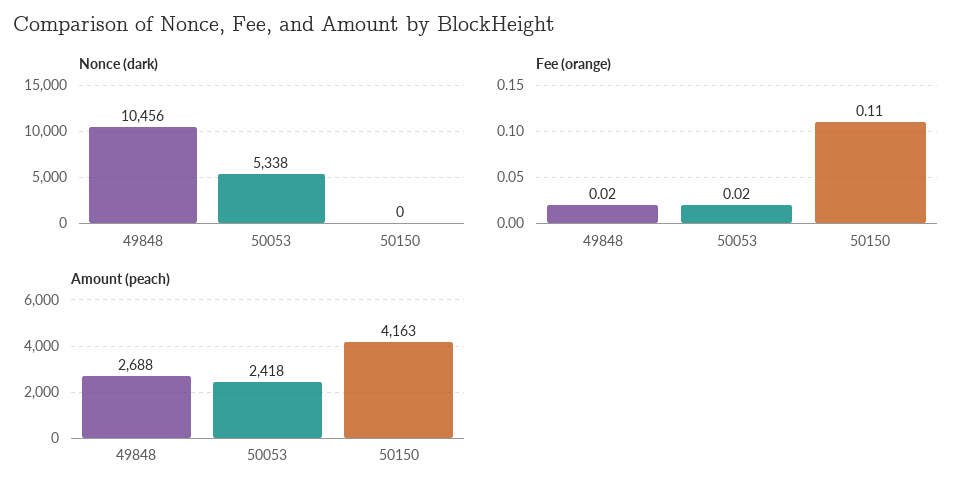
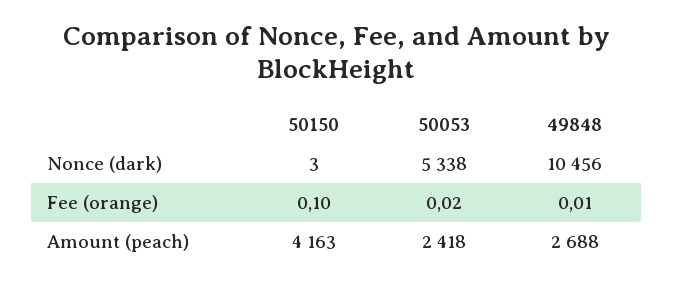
Nonce (dark), 50150: 0 -> 3
Fee (orange), 49848: 0.02 -> 0.01
Fee (orange), 50150: 0.11 -> 0.1

